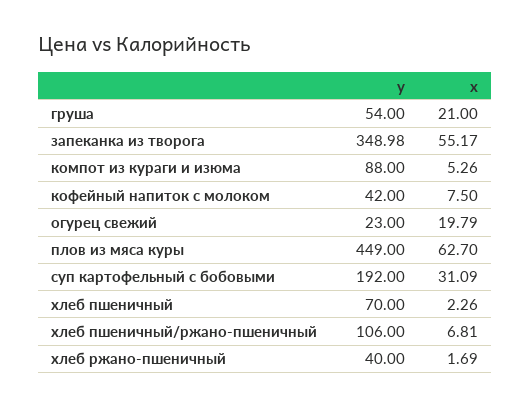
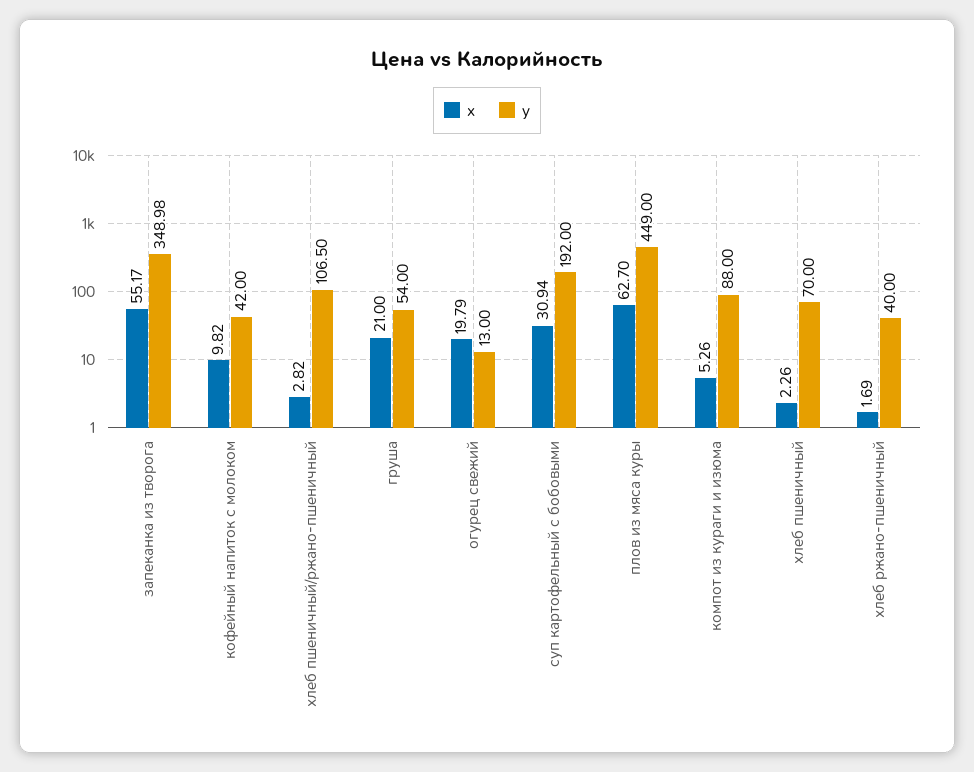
x, кофейный напиток с молоком: 7.5 -> 9.82
y, огурец свежий: 23 -> 13
x, суп картофельный с бобовыми: 31.09 -> 30.94
y, хлеб пшеничный/ржано-пшеничный: 106 -> 106.5
x, хлеб пшеничный/ржано-пшеничный: 6.81 -> 2.82

